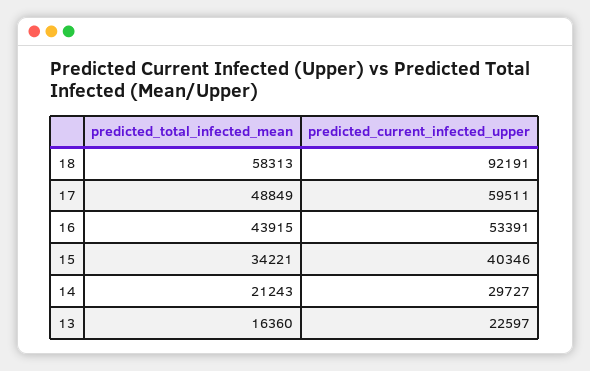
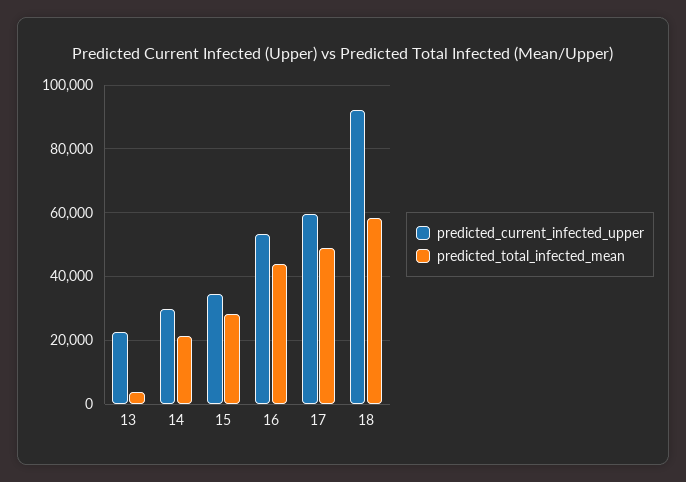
predicted_total_infected_mean, 15: 34221 -> 28000
predicted_current_infected_upper, 15: 40346 -> 34000
predicted_total_infected_mean, 13: 16360 -> 4000

